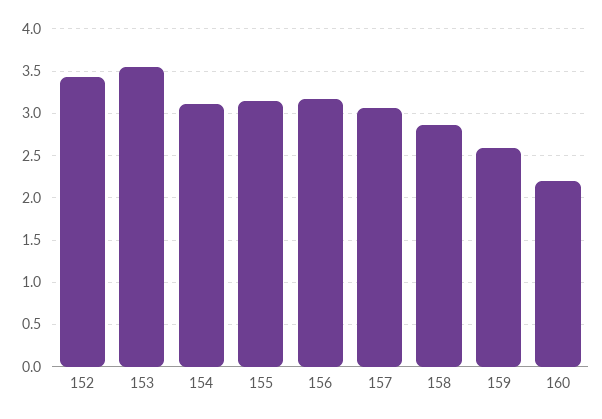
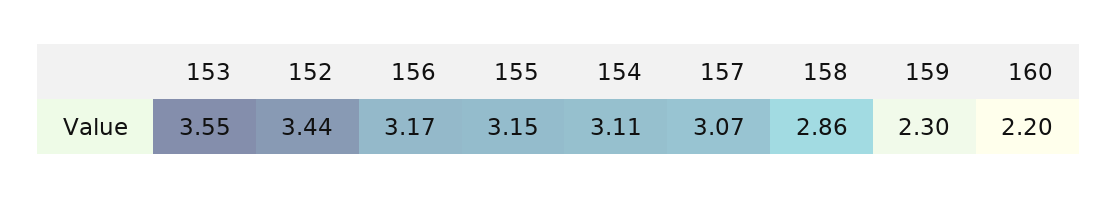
159: 2.6 -> 2.3

